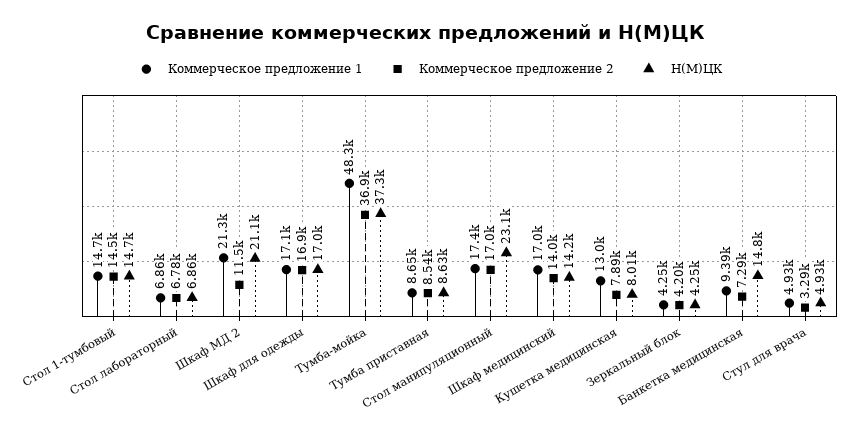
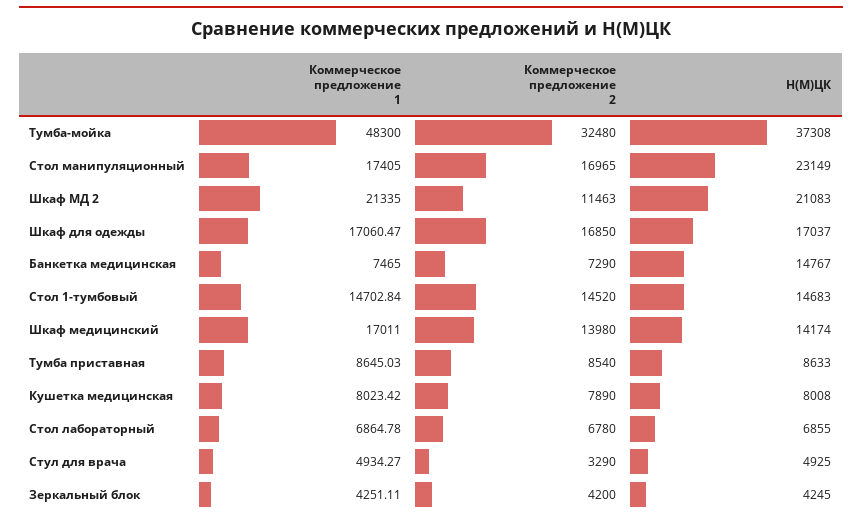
Коммерческое предложение 2, Тумба-мойка: 36900 -> 32480
Коммерческое предложение 1, Кушетка медицинская: 13000 -> 8023.42
Коммерческое предложение 1, Банкетка медицинская: 9390 -> 7465

